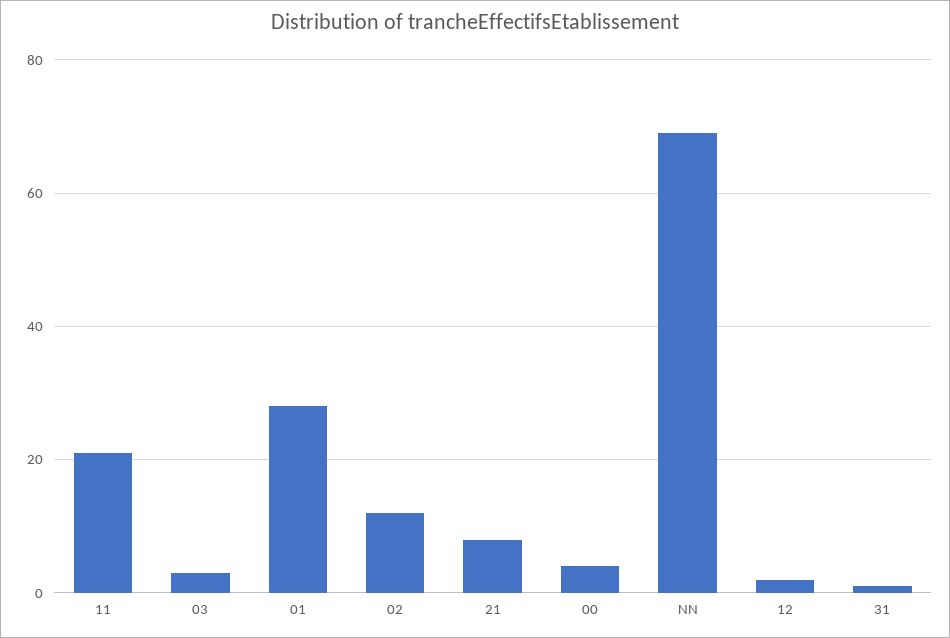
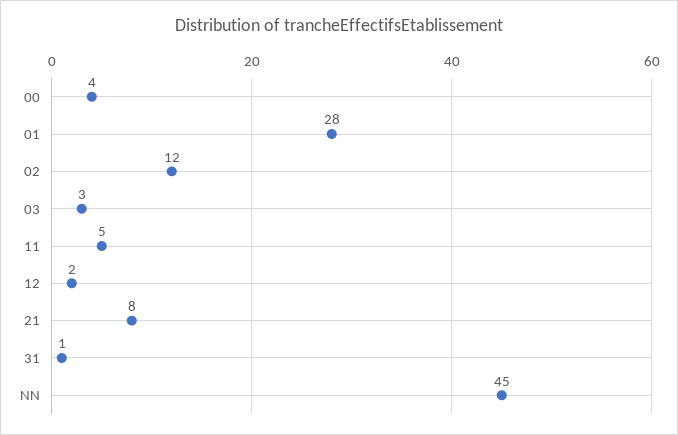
11: 20 -> 5
NN: 70 -> 45

